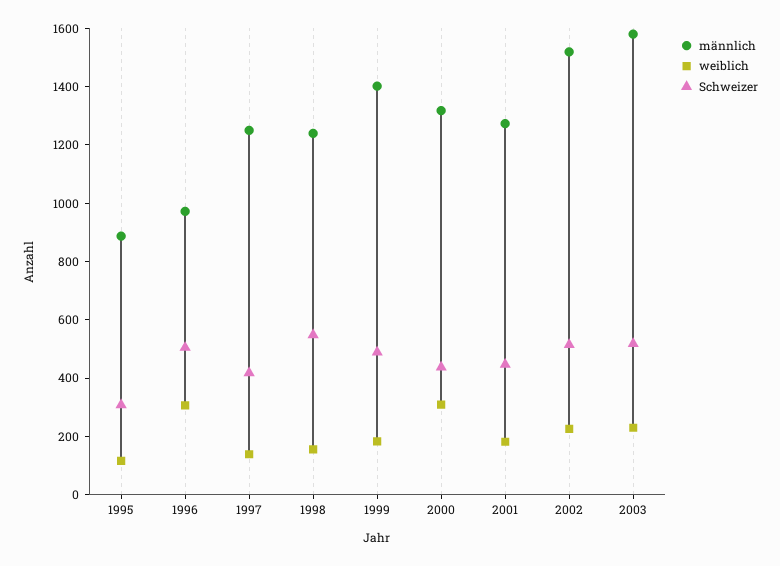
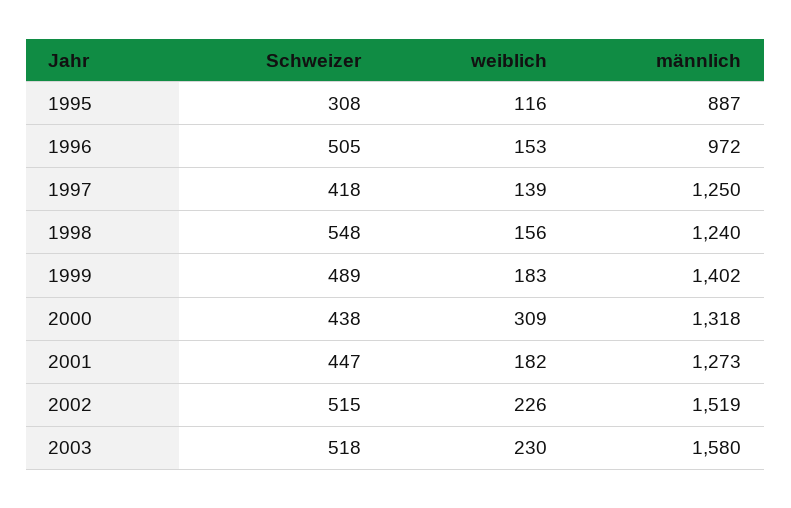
weiblich, 1996: 300 -> 153

